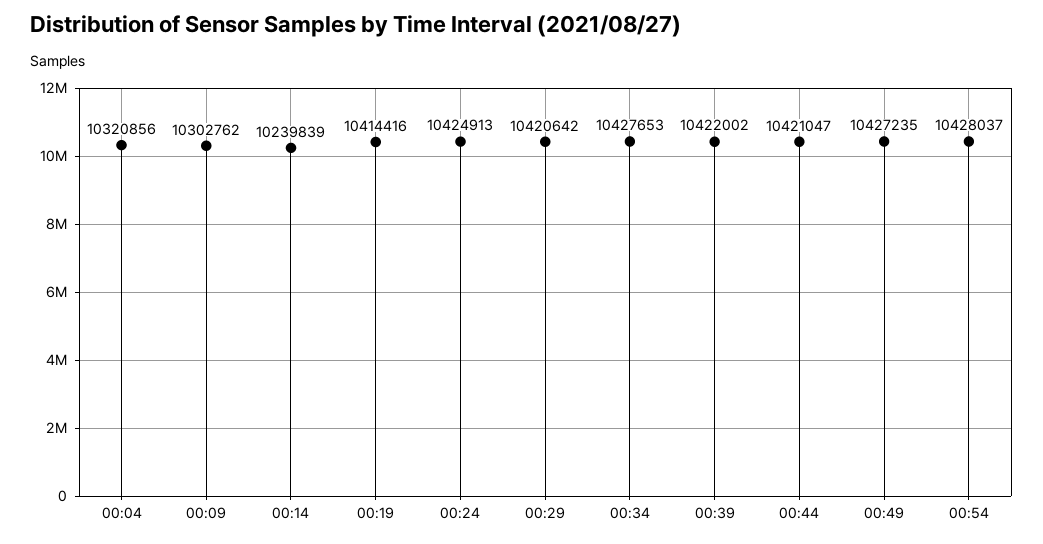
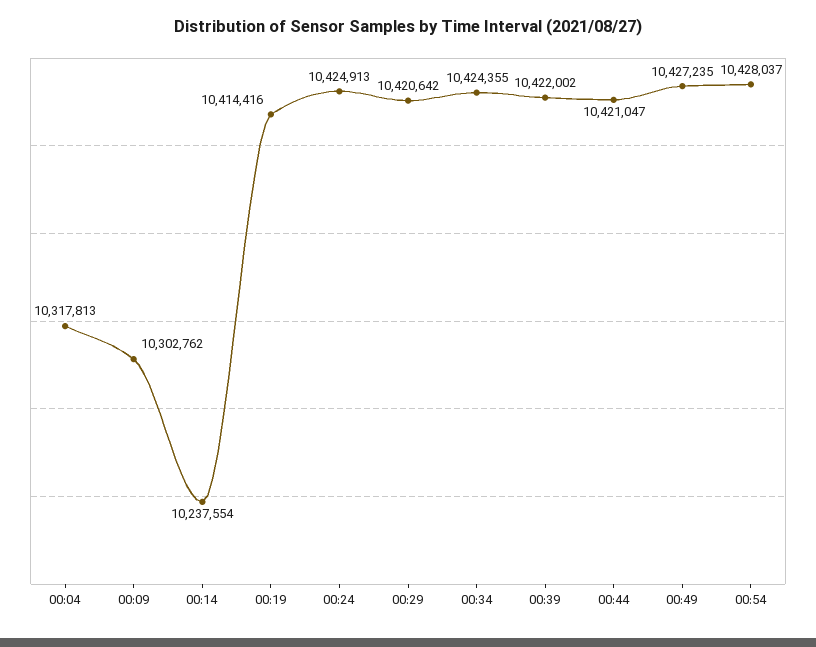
00:04: 10320856 -> 10317813
00:14: 10239839 -> 10237554
00:34: 10427653 -> 10424355

